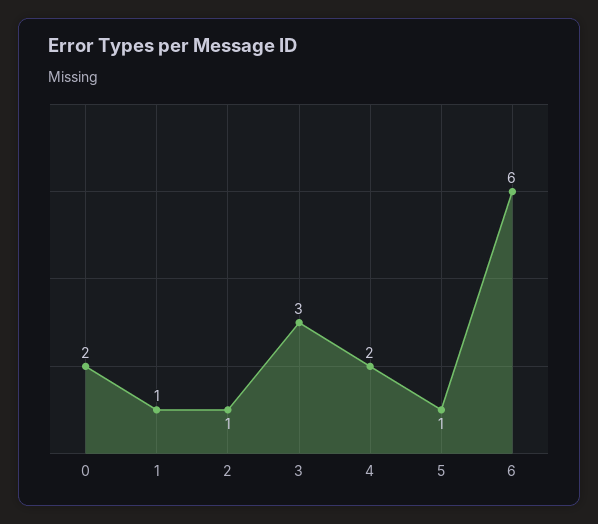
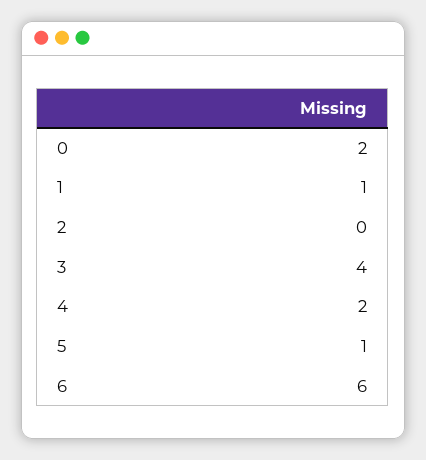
2: 1 -> 0
3: 3 -> 4

